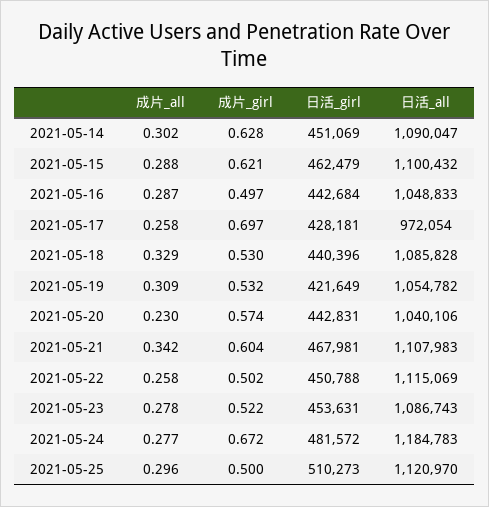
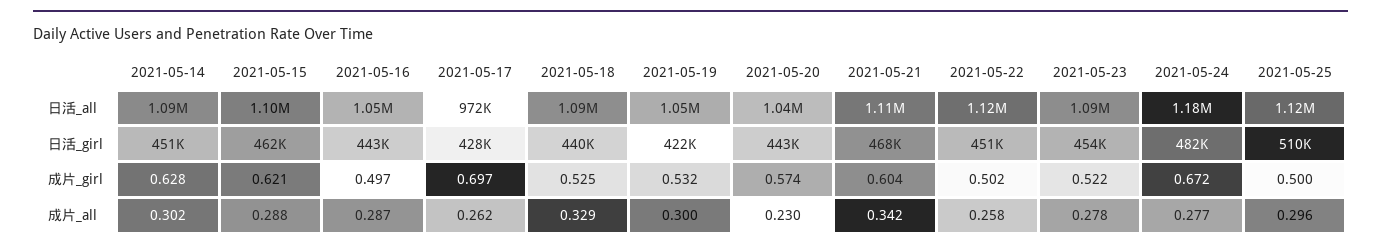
成片_all, 2021-05-17: 0.258 -> 0.262
成片_girl, 2021-05-18: 0.53 -> 0.525
成片_all, 2021-05-19: 0.309 -> 0.3

